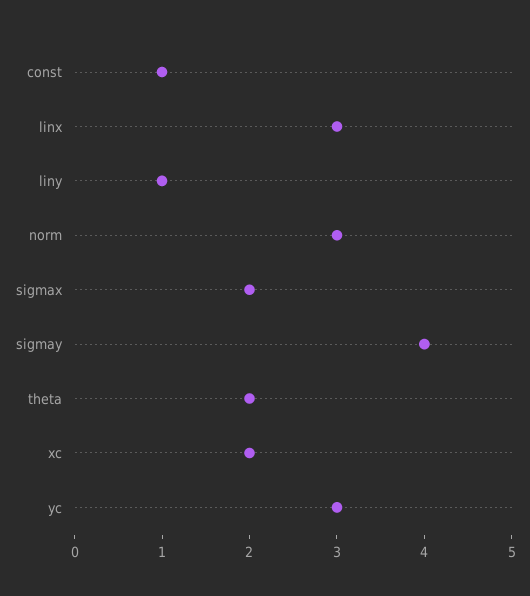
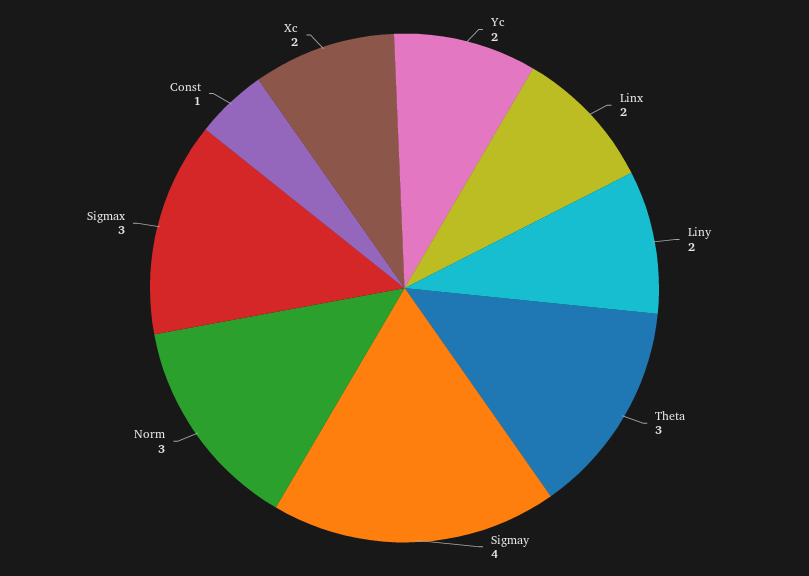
linx: 3 -> 2
liny: 1 -> 2
sigmax: 2 -> 3
theta: 2 -> 3
yc: 3 -> 2

